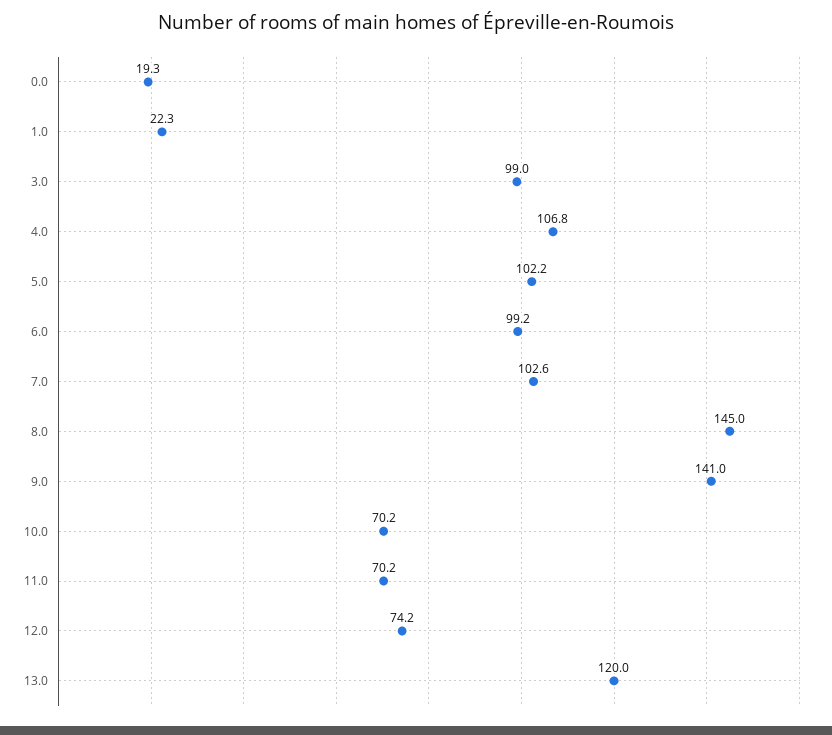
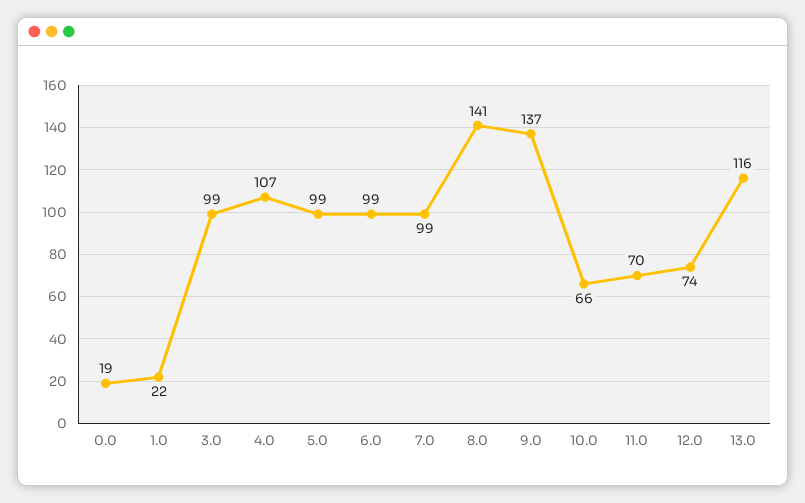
5.0: 102.2 -> 99
7.0: 102.6 -> 99
8.0: 145 -> 141
9.0: 141 -> 137
10.0: 70.2 -> 66
13.0: 120 -> 116

